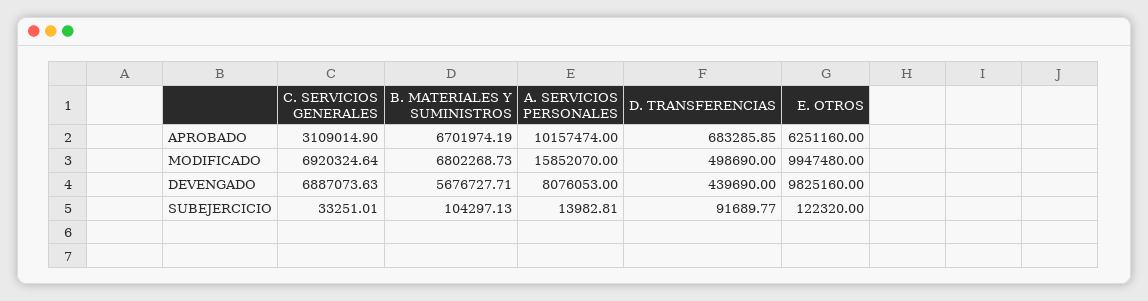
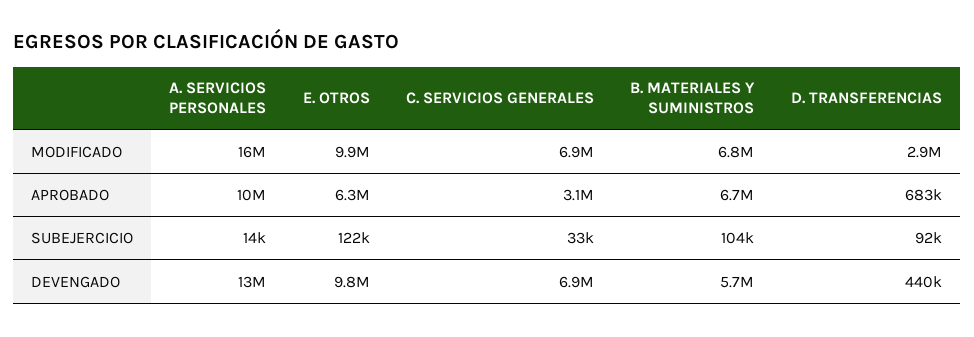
D. TRANSFERENCIAS, MODIFICADO: 498690 -> 2900000
A. SERVICIOS PERSONALES, DEVENGADO: 8076053 -> 13000000

